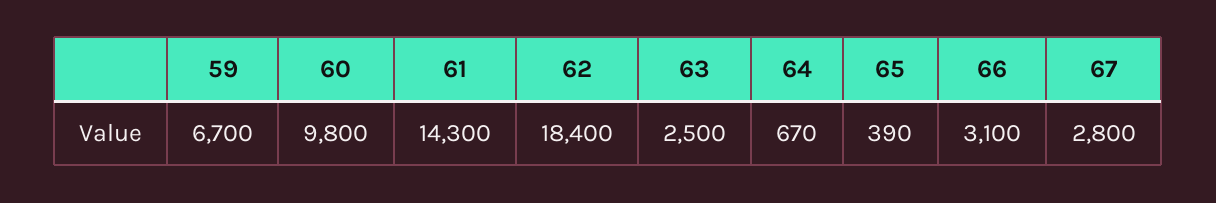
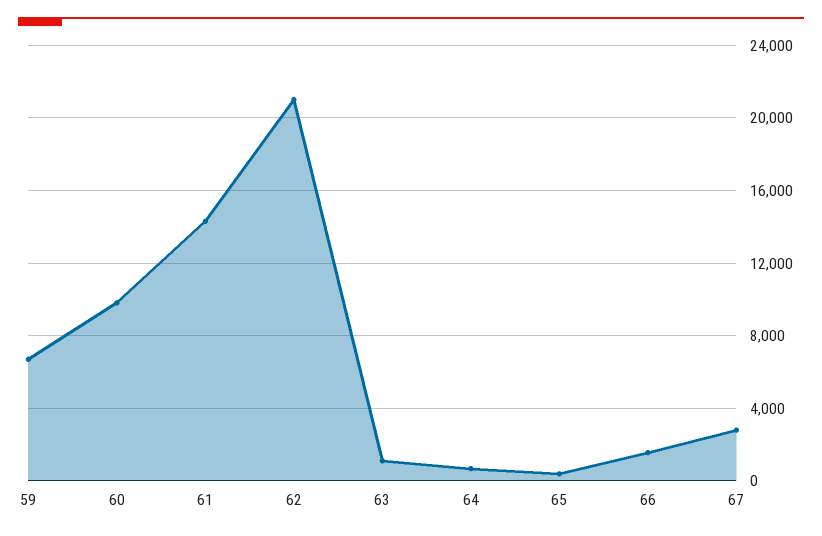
62: 18400 -> 21000
63: 2500 -> 1000
66: 3100 -> 1500

